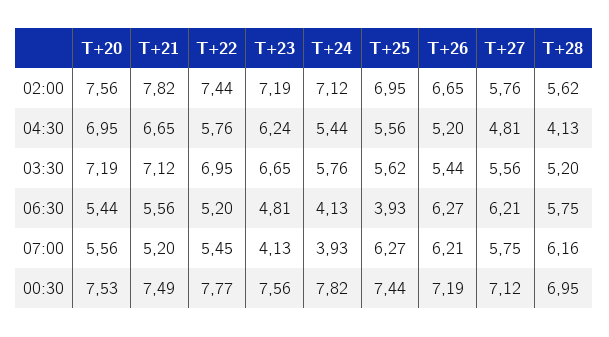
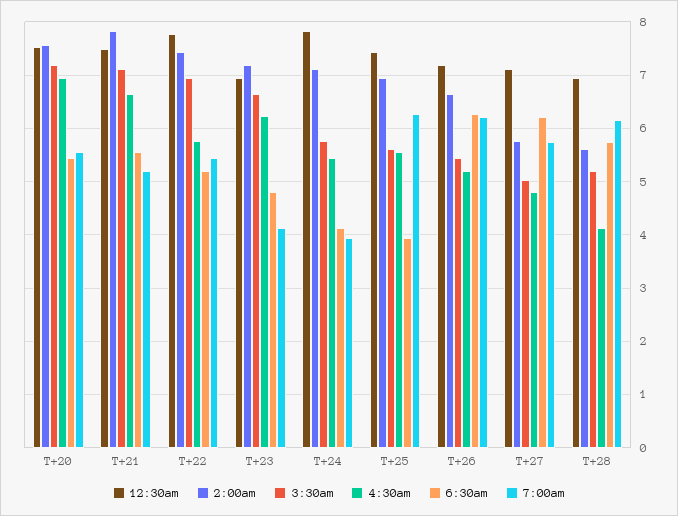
03:30, T+27: 5.56 -> 5
00:30, T+23: 7.56 -> 7

